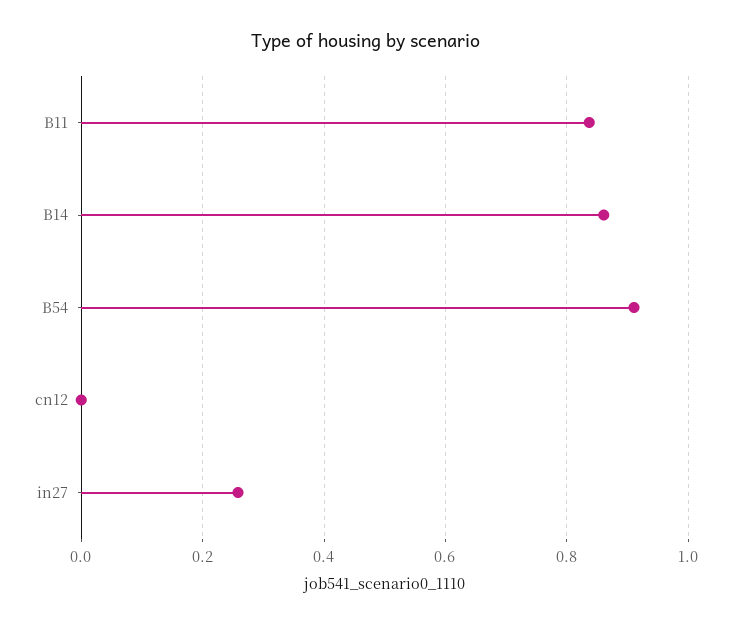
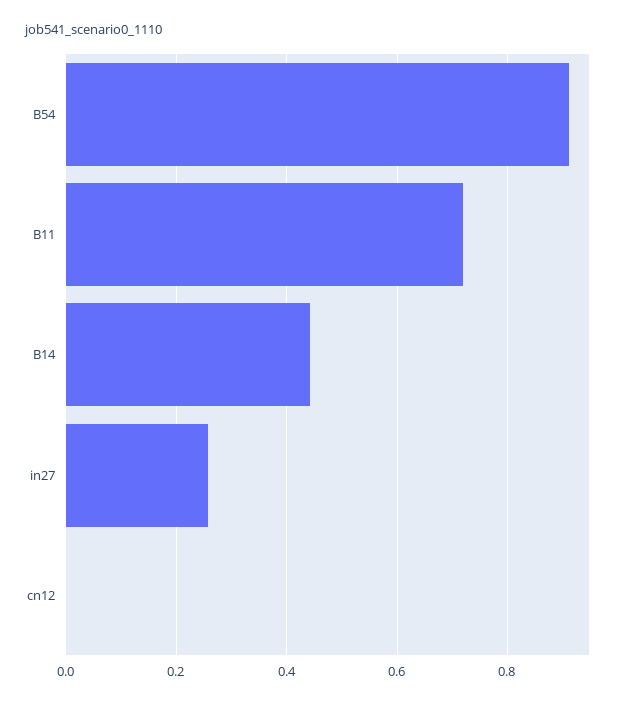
B11: 0.84 -> 0.72
B14: 0.86 -> 0.44

